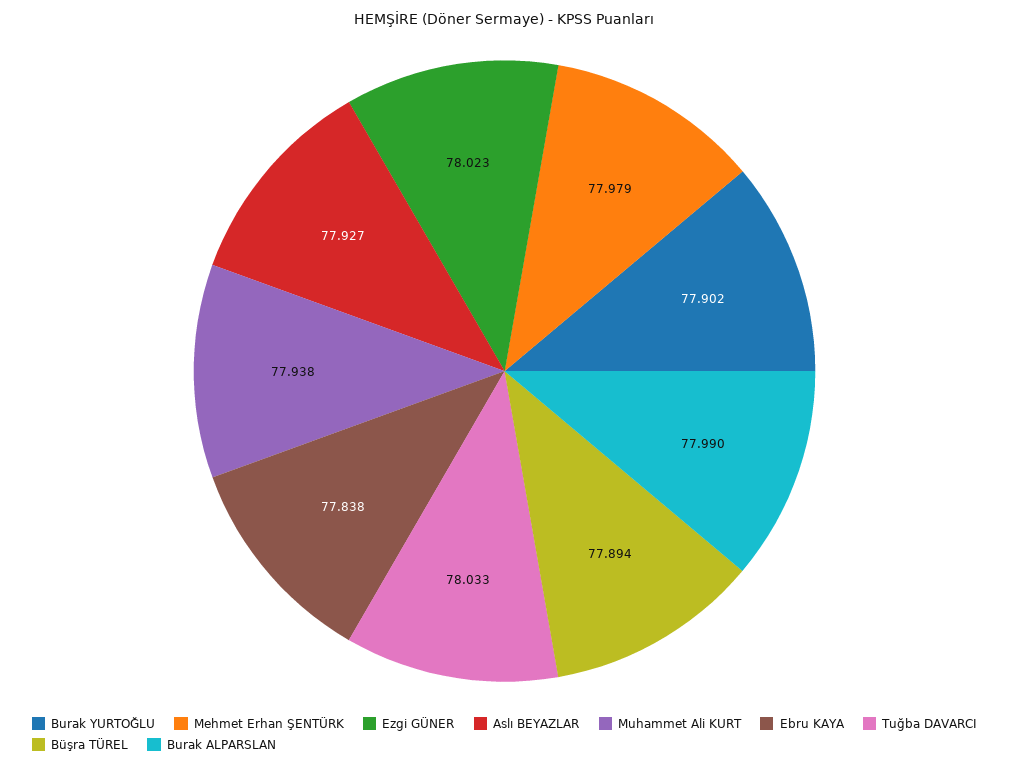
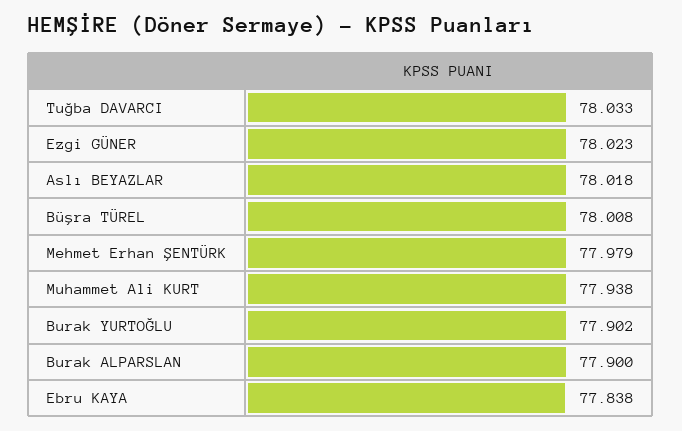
Aslı BEYAZLAR: 77.927 -> 78.018
Büşra TÜREL: 77.894 -> 78.008
Burak ALPARSLAN: 77.99 -> 77.9

